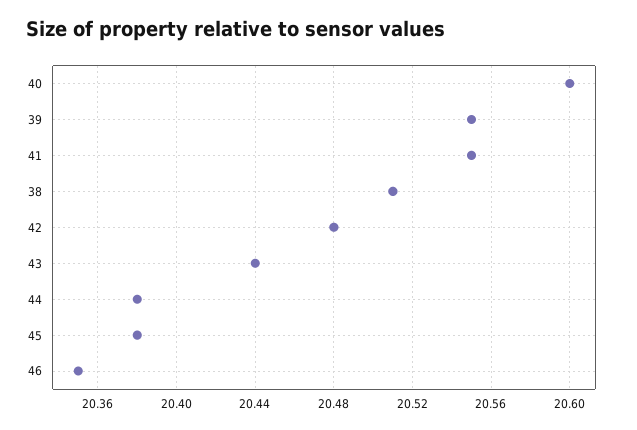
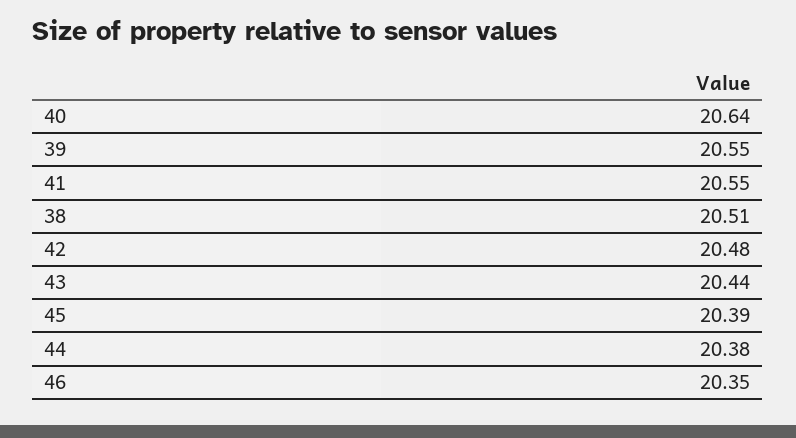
40: 20.6 -> 20.64
45: 20.38 -> 20.39

